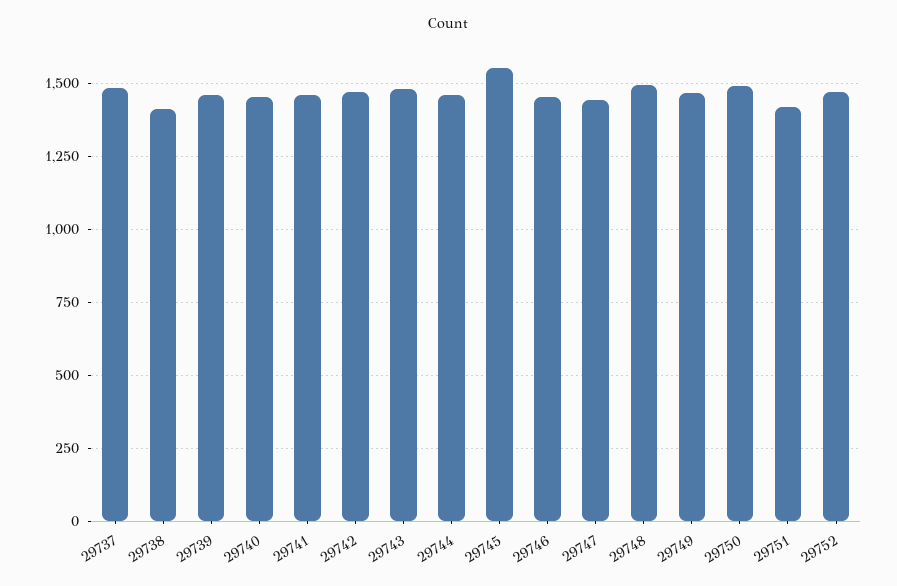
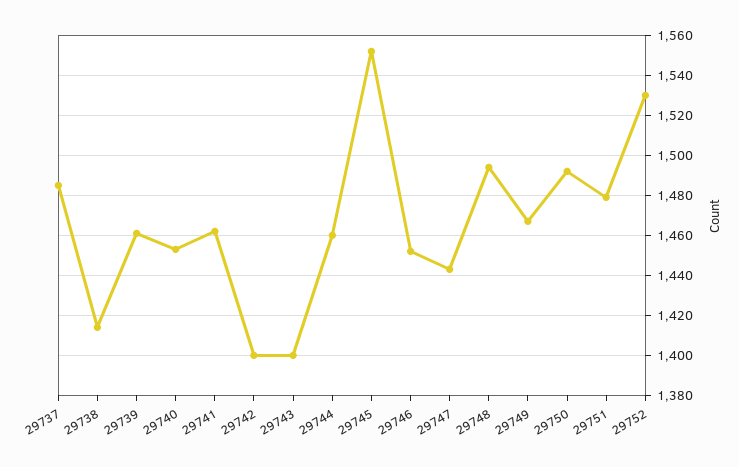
29742: 1475 -> 1400
29743: 1475 -> 1400
29751: 1425 -> 1480
29752: 1475 -> 1530

